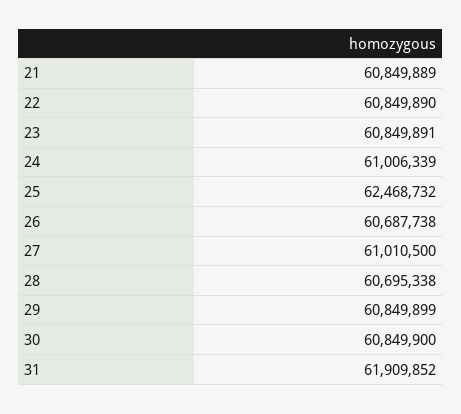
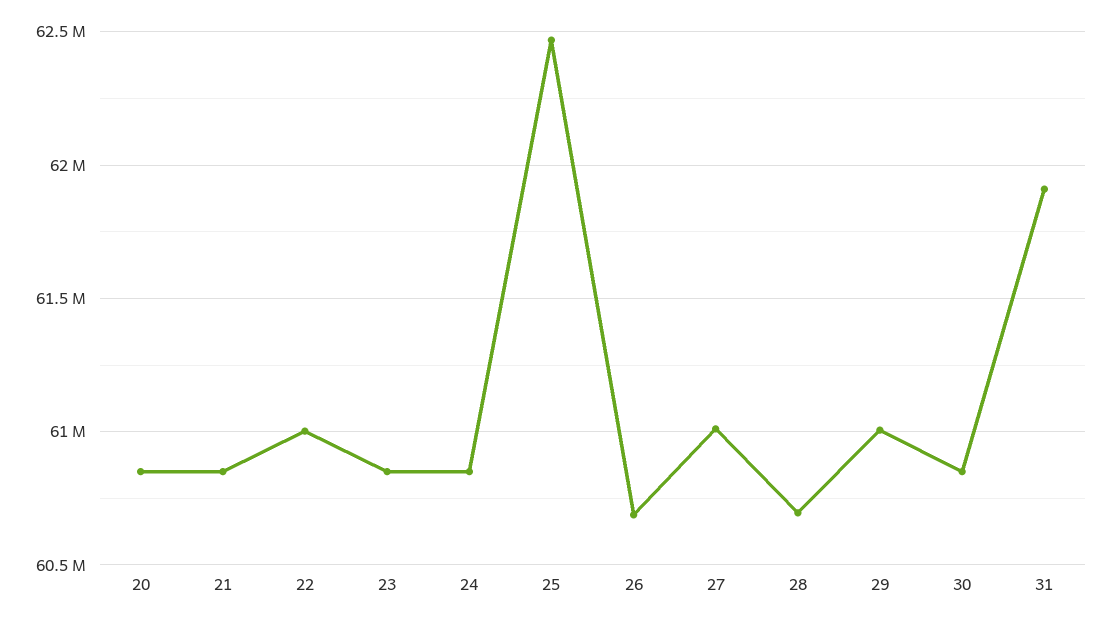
22: 60849890 -> 61000000
24: 61006339 -> 60850000
29: 60849899 -> 61000000
20: none -> 60850000

